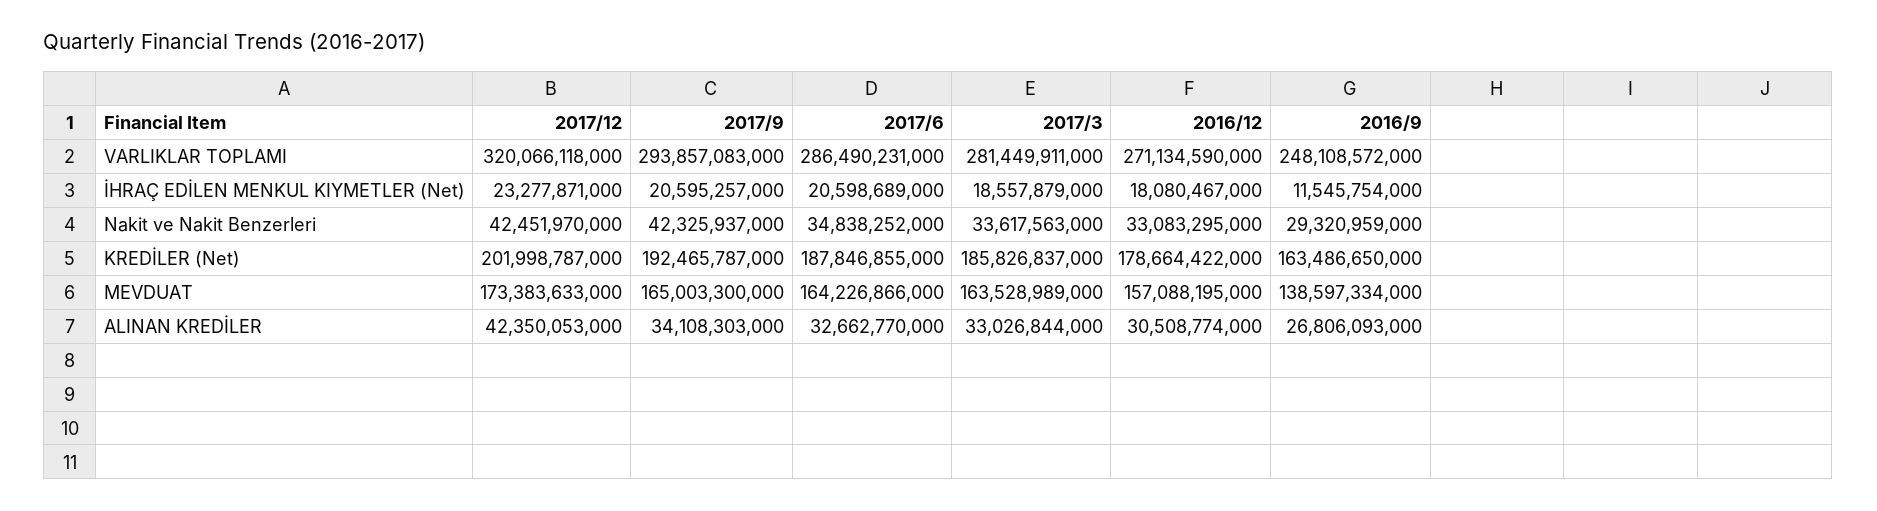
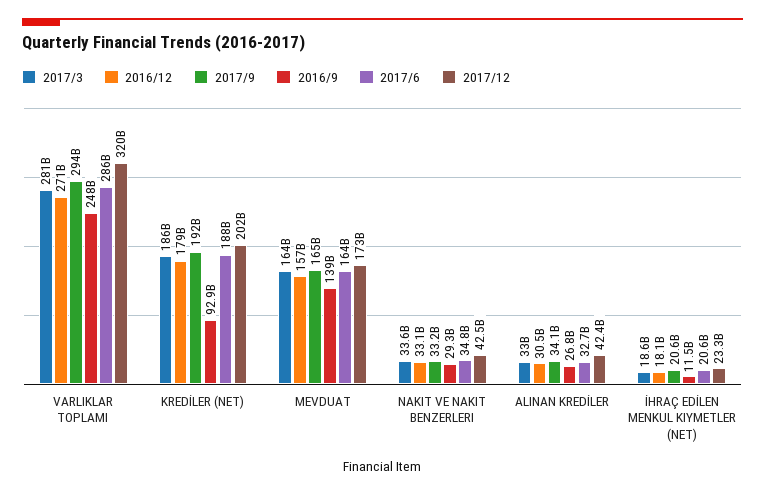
2017/9, Nakit ve Nakit Benzerleri: 42325937000 -> 33200000000
2016/9, KREDİLER (Net): 163486650000 -> 92900000000

